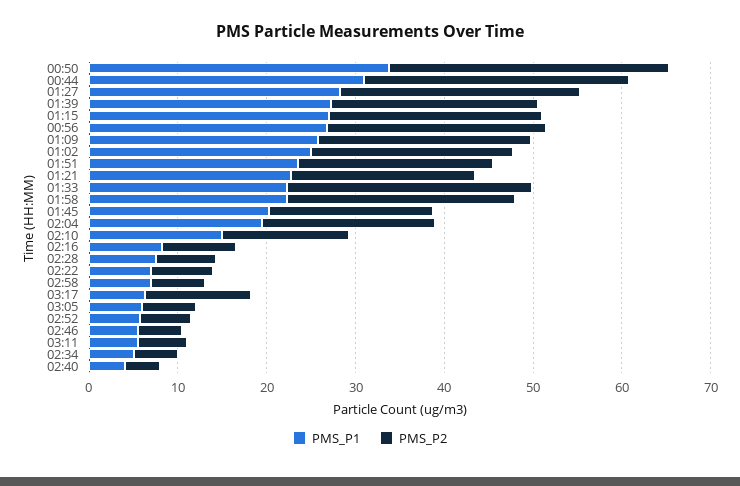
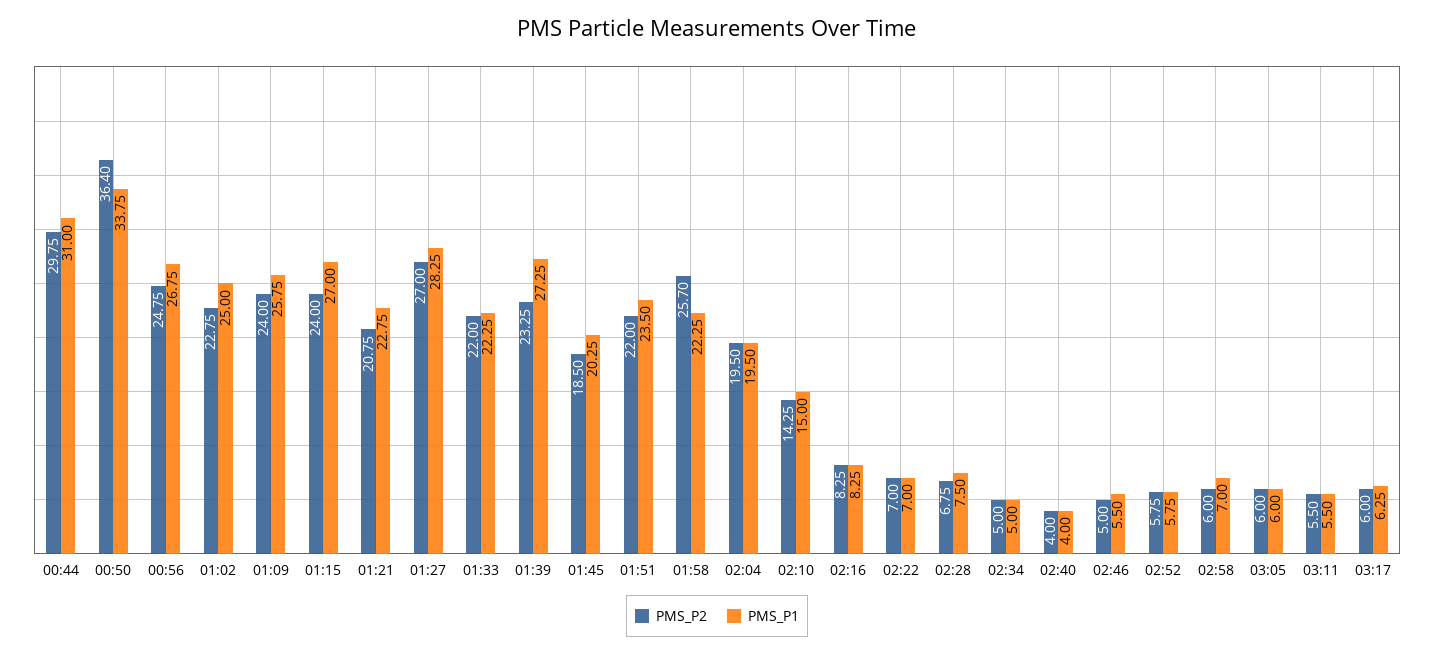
PMS_P2, 00:50: 32 -> 36.4
PMS_P2, 01:33: 28 -> 22
PMS_P2, 03:17: 12 -> 6

